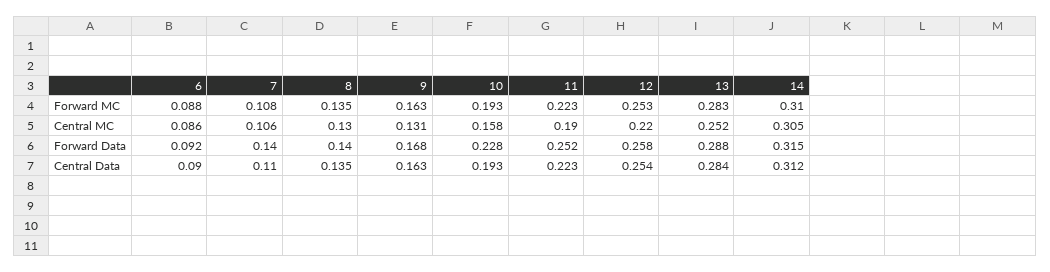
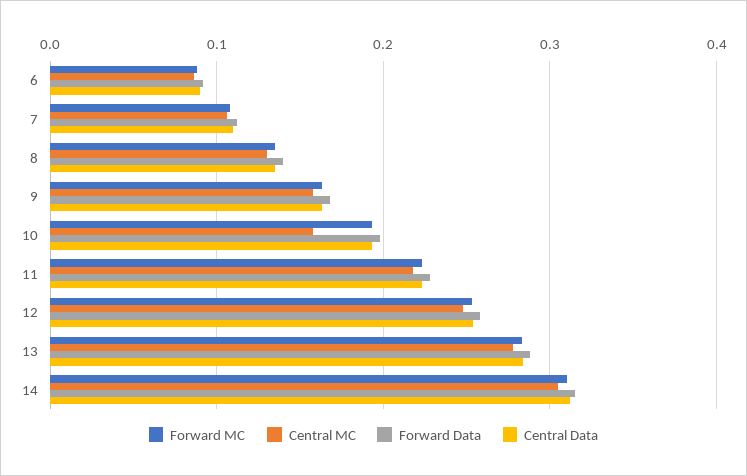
Central MC, 9: 0.131 -> 0.16
Central MC, 11: 0.19 -> 0.22
Central MC, 12: 0.22 -> 0.25
Central MC, 13: 0.252 -> 0.28
Forward Data, 7: 0.14 -> 0.11
Forward Data, 10: 0.228 -> 0.2
Forward Data, 11: 0.252 -> 0.23

